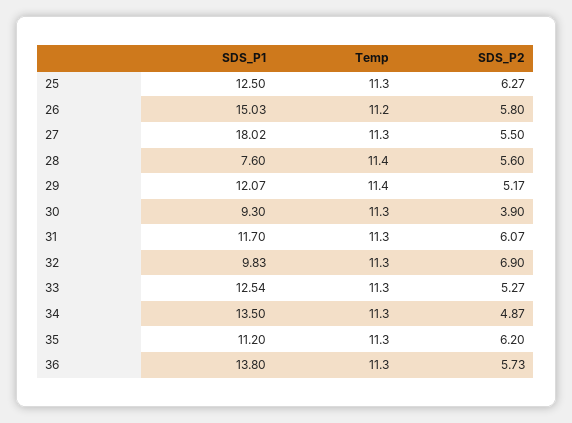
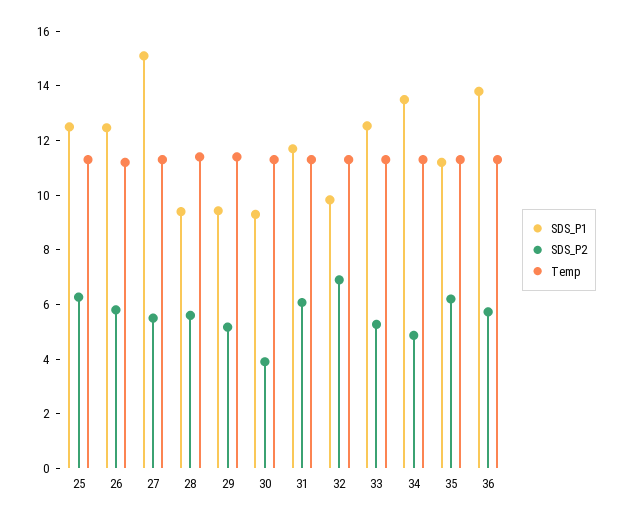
SDS_P1, 26: 15.03 -> 12.5
SDS_P1, 27: 18.02 -> 15
SDS_P1, 28: 7.6 -> 9.5
SDS_P1, 29: 12.07 -> 9.5

